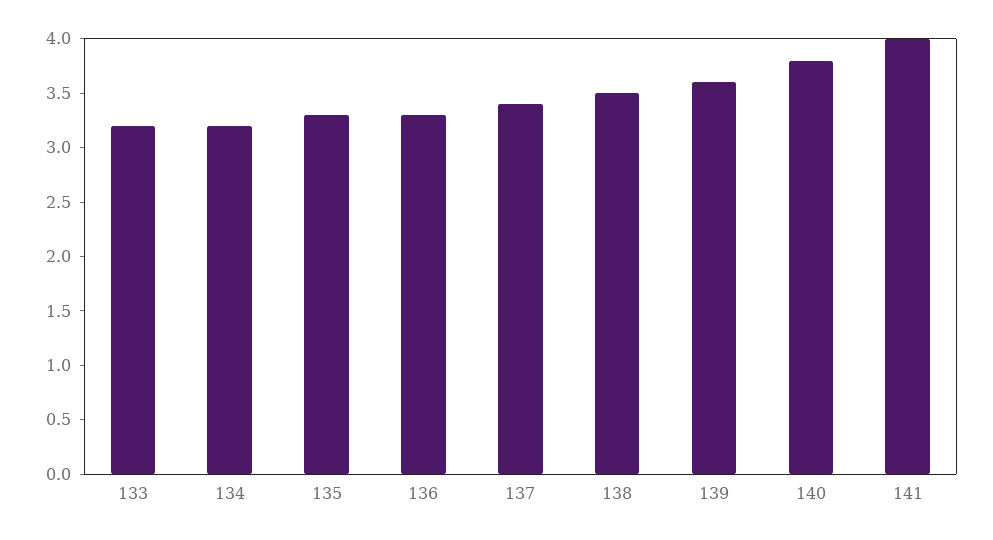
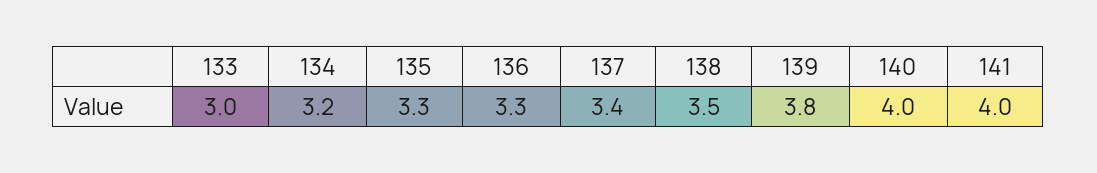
133: 3.2 -> 3
139: 3.6 -> 3.8
140: 3.8 -> 4

